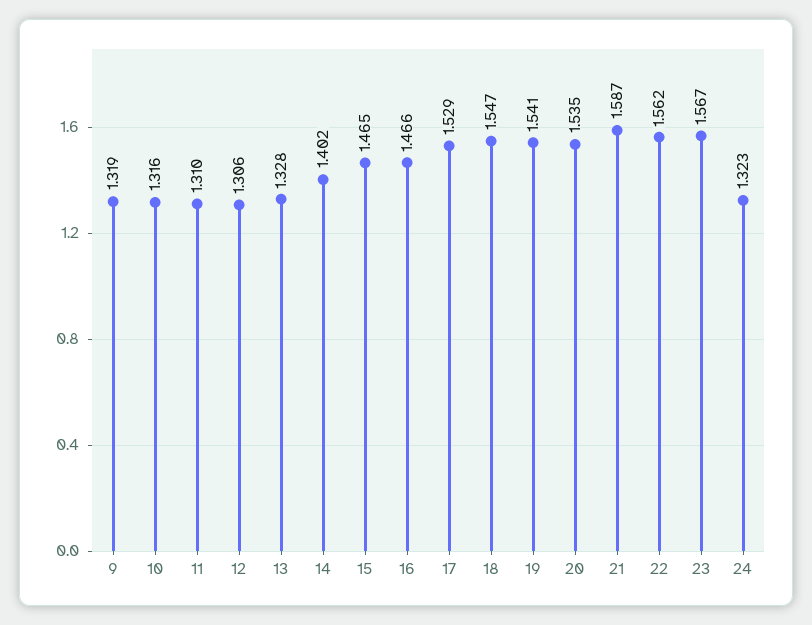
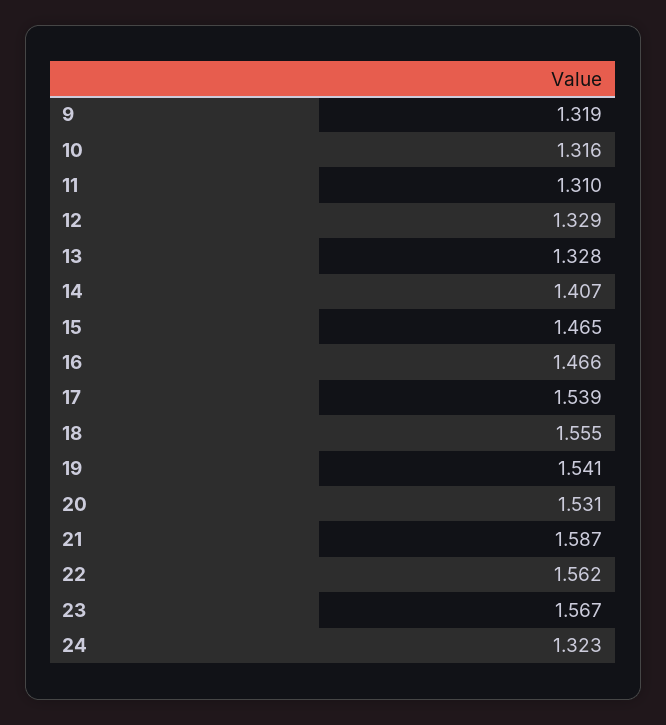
12: 1.306 -> 1.329
14: 1.402 -> 1.407
17: 1.529 -> 1.539
18: 1.547 -> 1.555
20: 1.535 -> 1.531

